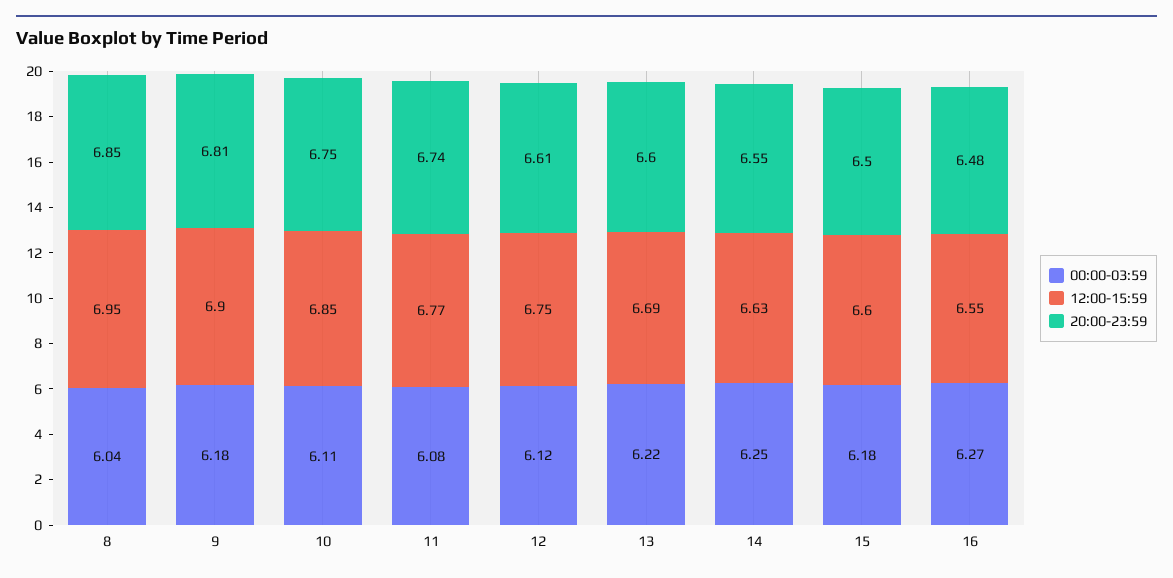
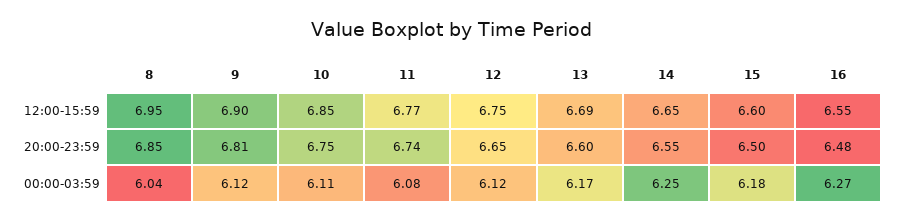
00:00-03:59, 9: 6.18 -> 6.12
20:00-23:59, 12: 6.61 -> 6.65
00:00-03:59, 13: 6.22 -> 6.17
12:00-15:59, 14: 6.63 -> 6.65

